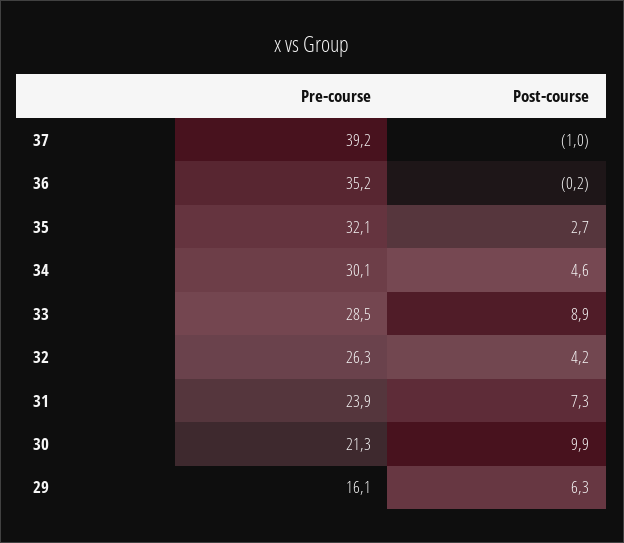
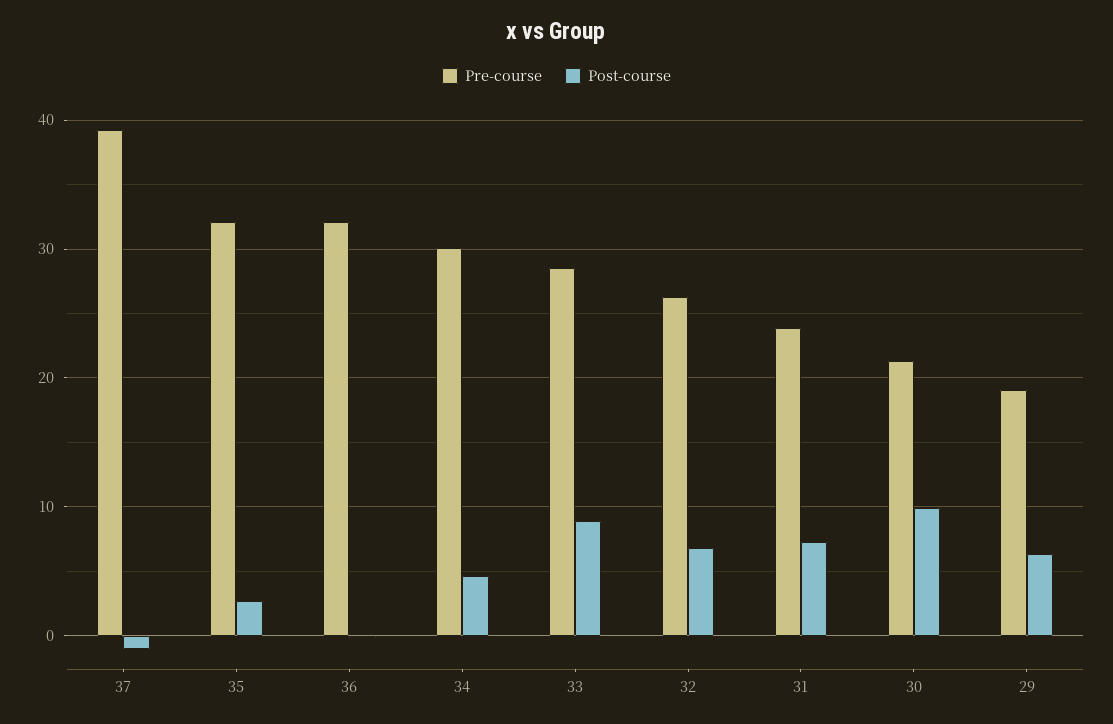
Pre-course, 36: 35.2 -> 32
Post-course, 32: 4.2 -> 7
Pre-course, 29: 16.1 -> 19

